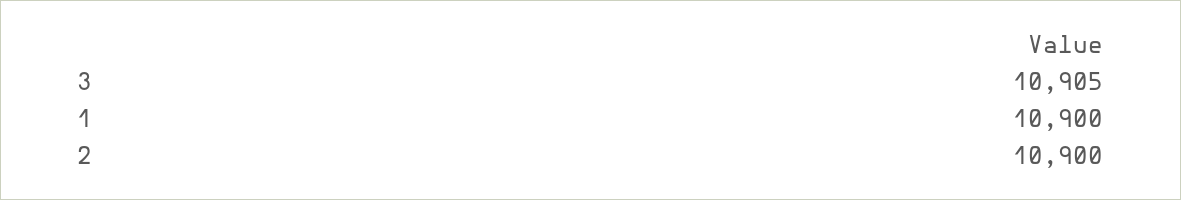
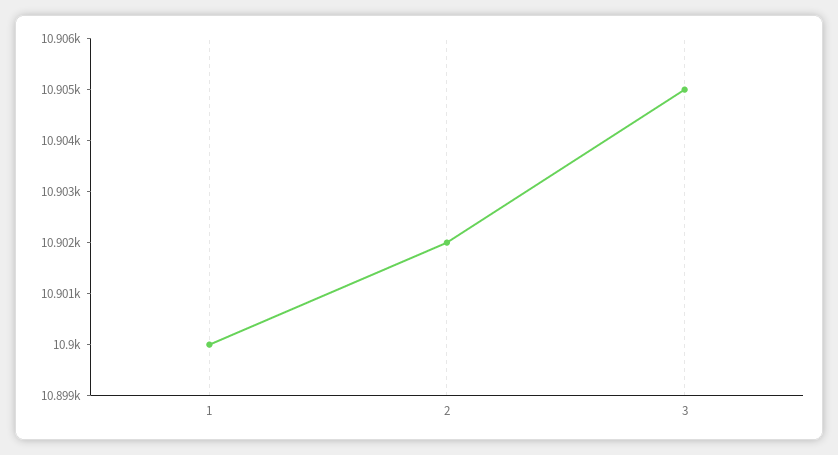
2: 10900 -> 10902

